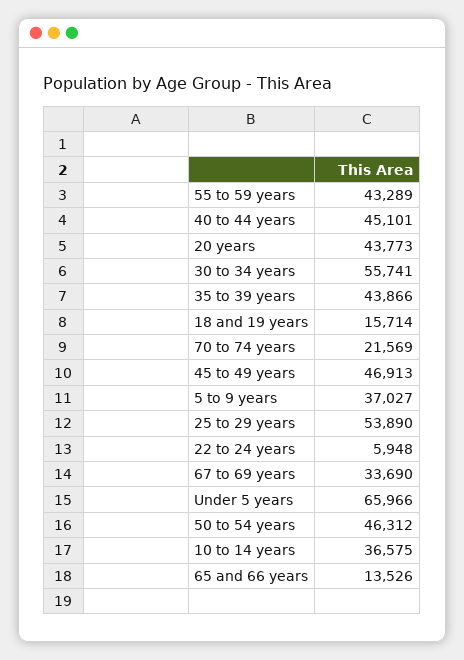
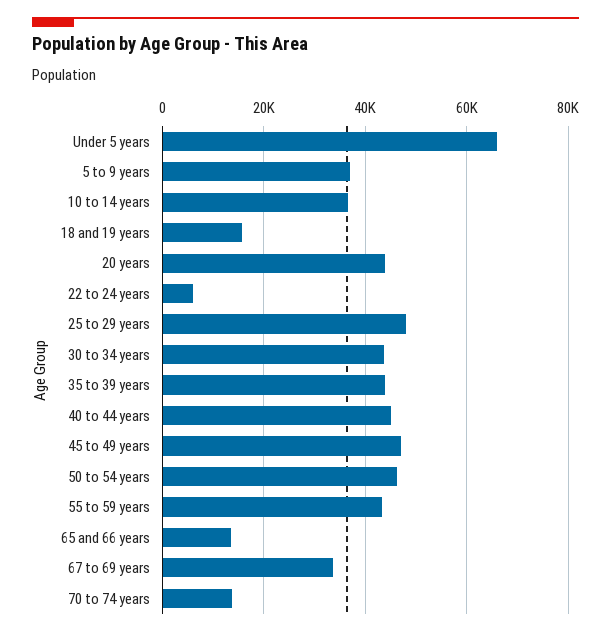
30 to 34 years: 55741 -> 44000
70 to 74 years: 21569 -> 14000
25 to 29 years: 53890 -> 48000

